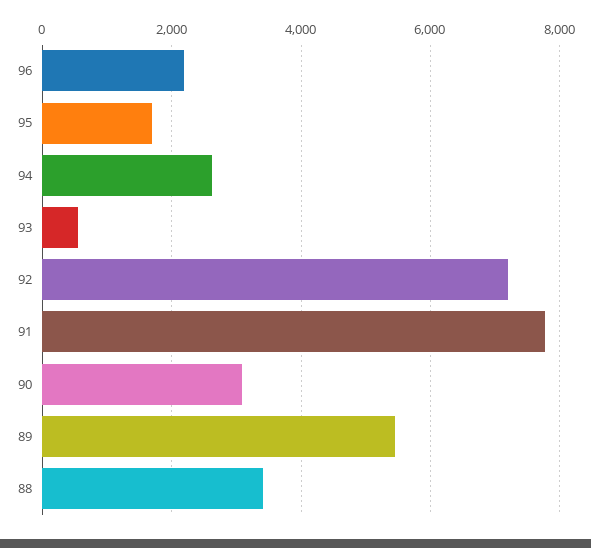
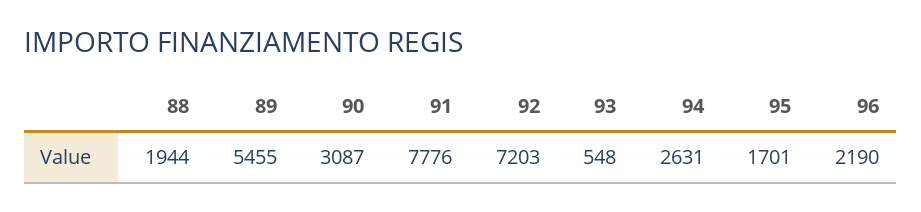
88: 3400 -> 1944

